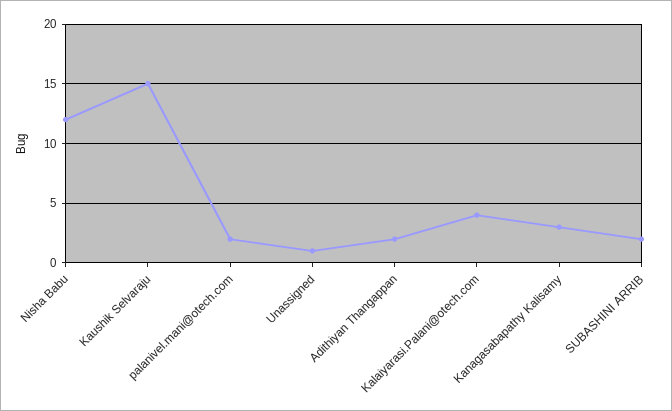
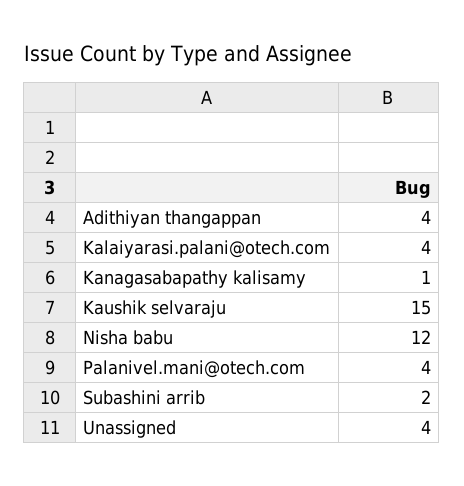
palanivel.mani@otech.com: 2 -> 4
Unassigned: 1 -> 4
Adithiyan Thangappan: 2 -> 4
Kanagasabapathy Kalisamy: 3 -> 1

